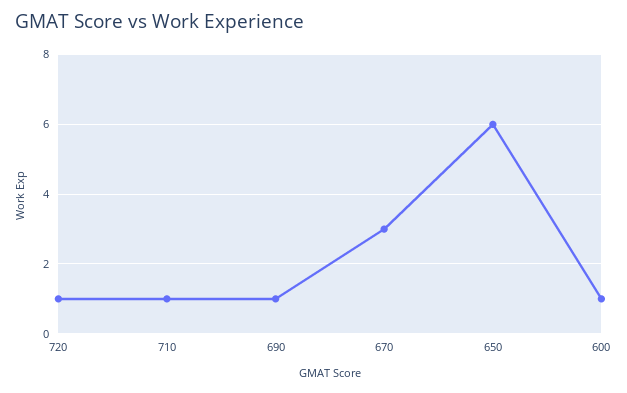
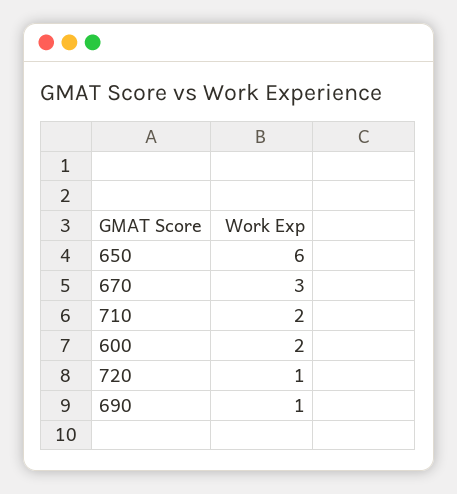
710: 1 -> 2
600: 1 -> 2

